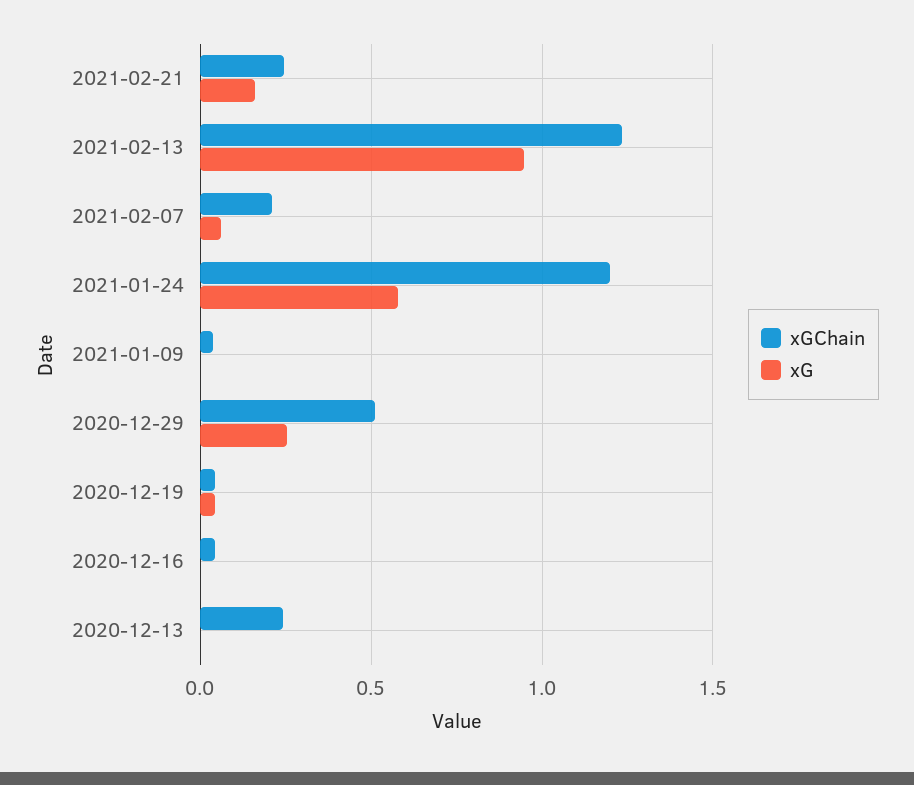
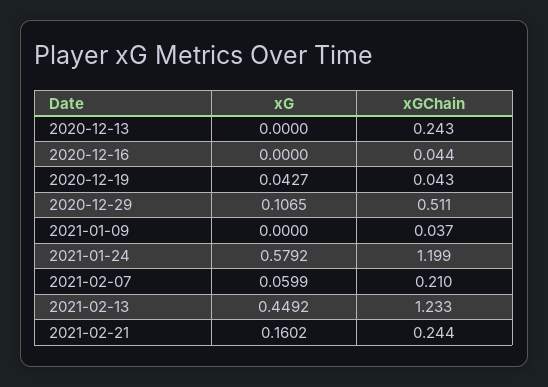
xG, 2021-02-13: 0.95 -> 0.4492
xG, 2020-12-29: 0.25 -> 0.1065

